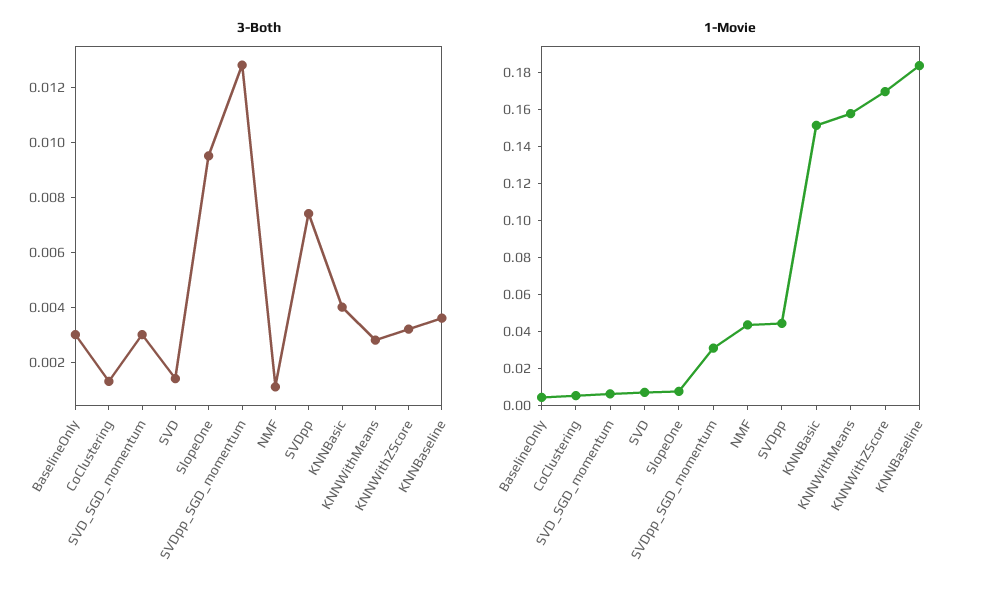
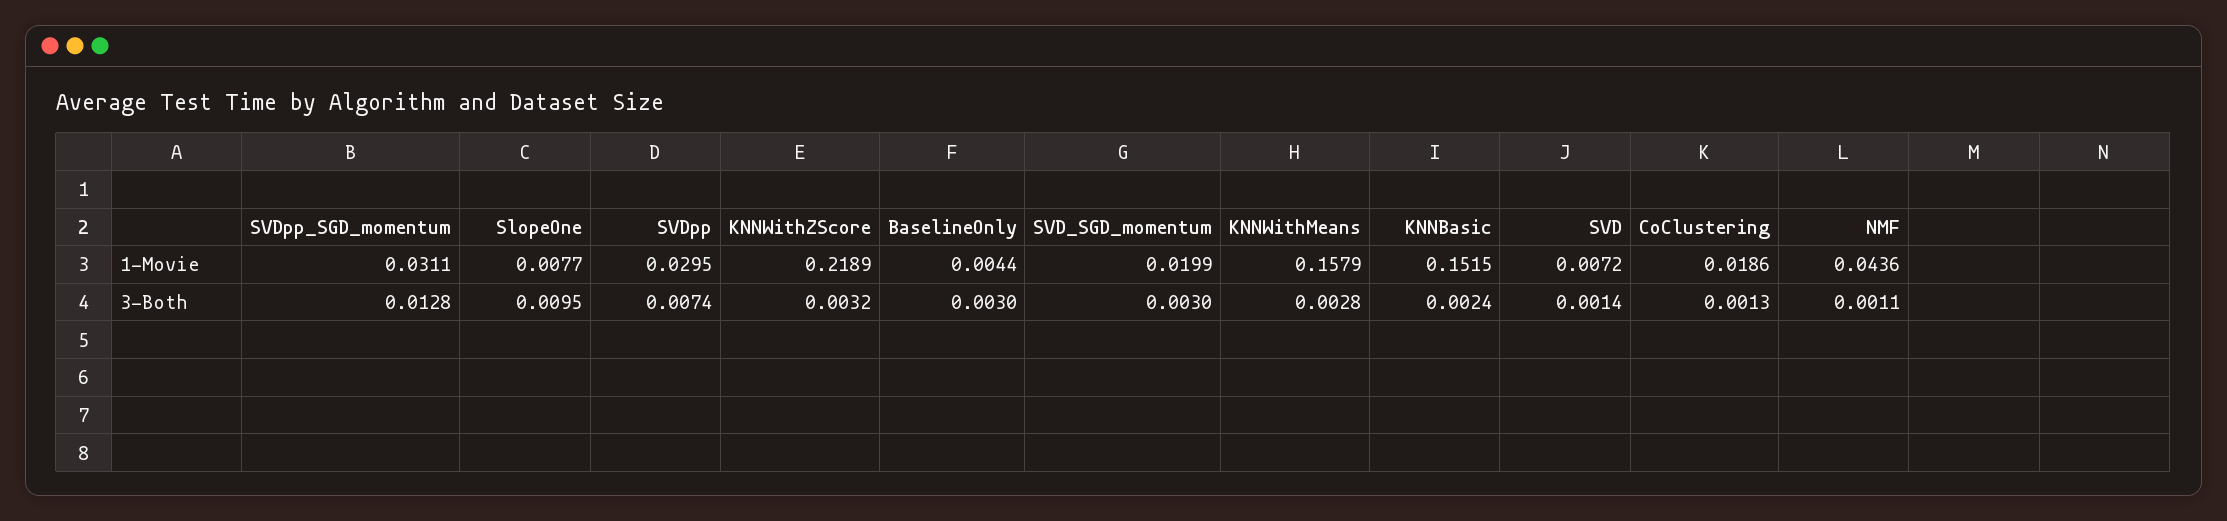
3-Both, KNNBasic: 0.004 -> 0.0024
3-Both, KNNBaseline: 0.0035 -> none
1-Movie, CoClustering: 0.005 -> 0.0186
1-Movie, SVD_SGD_momentum: 0.005 -> 0.0199
1-Movie, SVDpp: 0.045 -> 0.0295
1-Movie, KNNWithZScore: 0.17 -> 0.2189
1-Movie, KNNBaseline: 0.185 -> none

